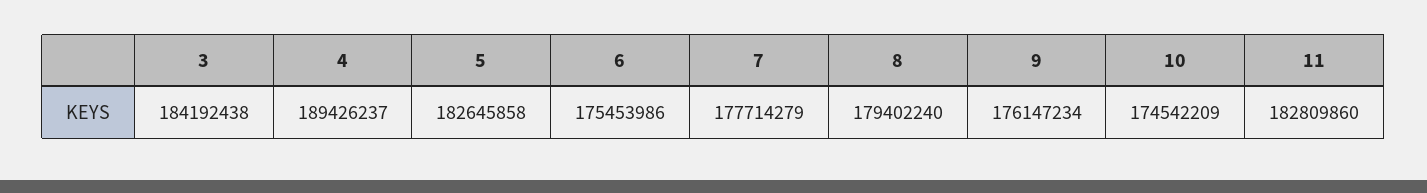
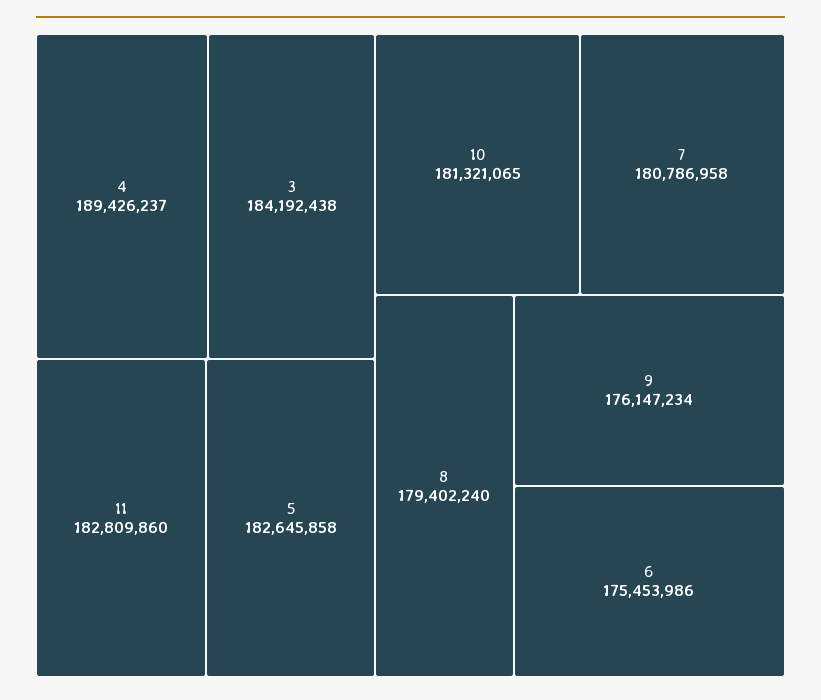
7: 177714279 -> 180786958
10: 174542209 -> 181321065

